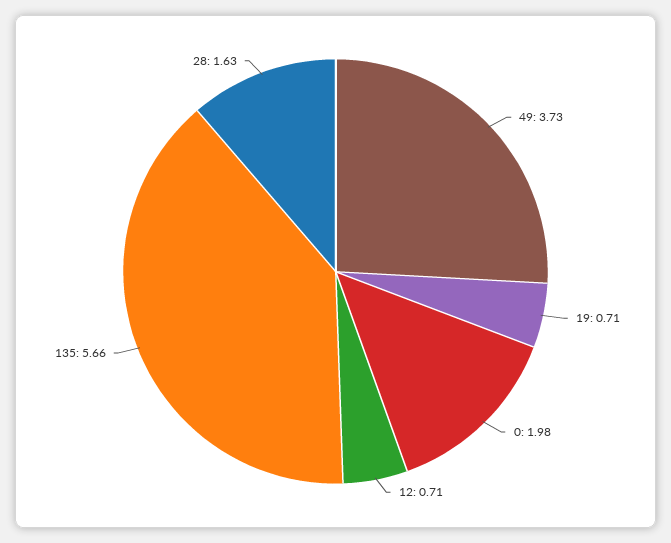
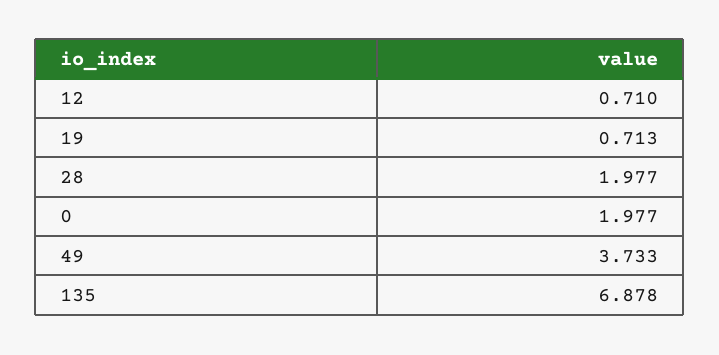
135: 5.66 -> 6.878
28: 1.63 -> 1.977

